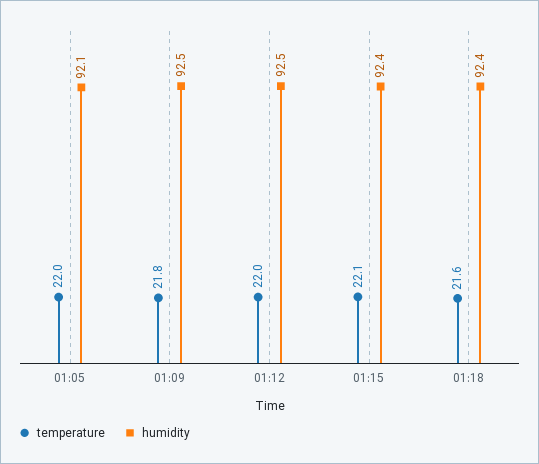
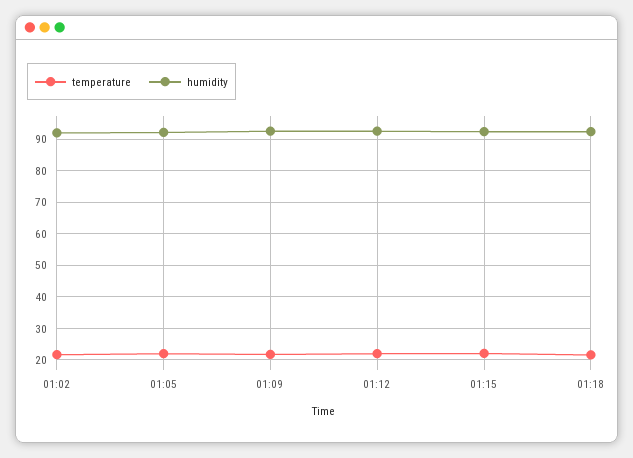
temperature, 01:02: none -> 22
humidity, 01:02: none -> 92

